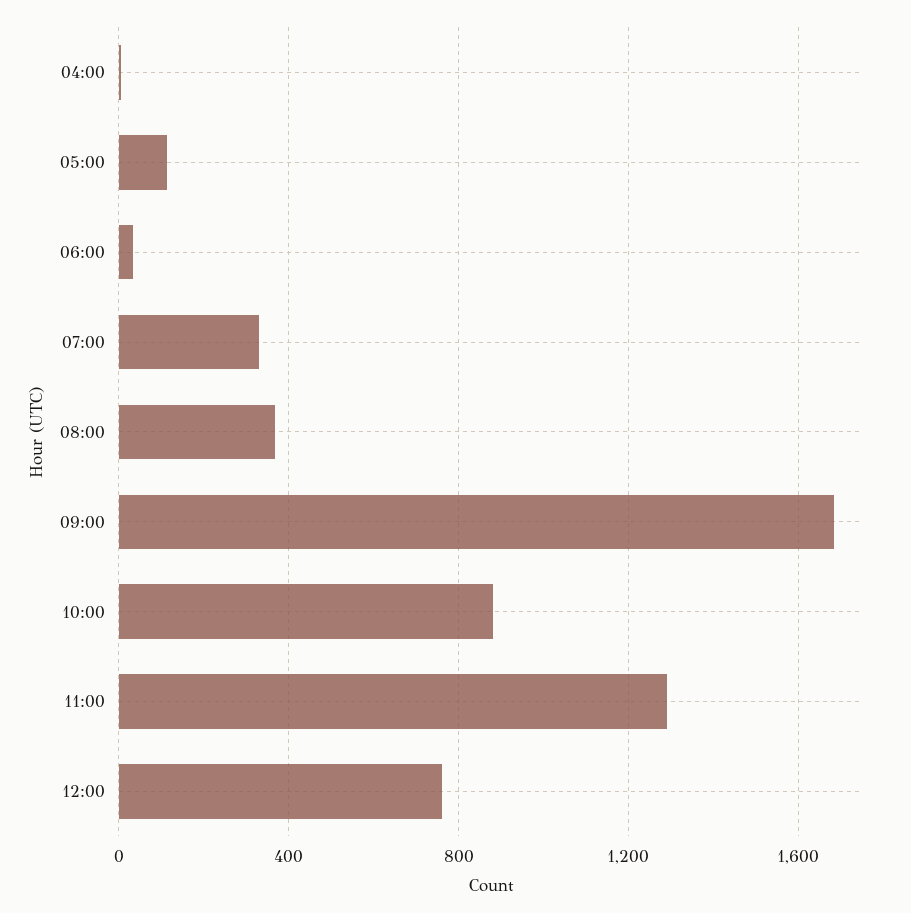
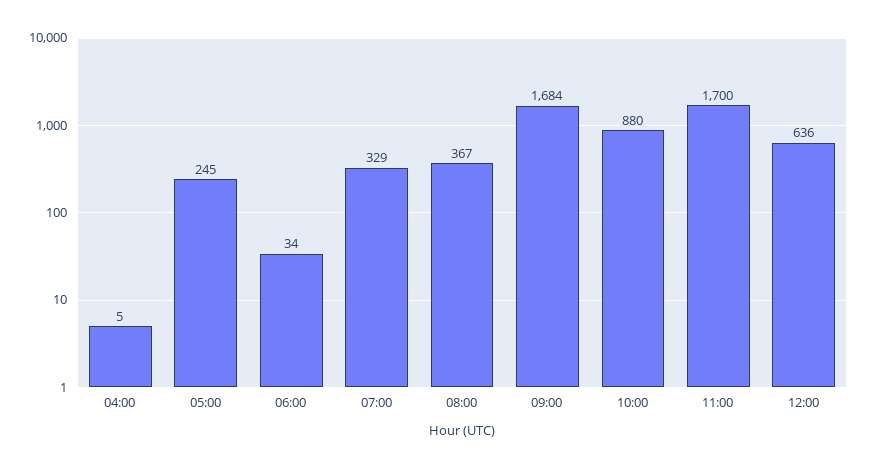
05:00: 100 -> 245
11:00: 1300 -> 1700
12:00: 750 -> 636

